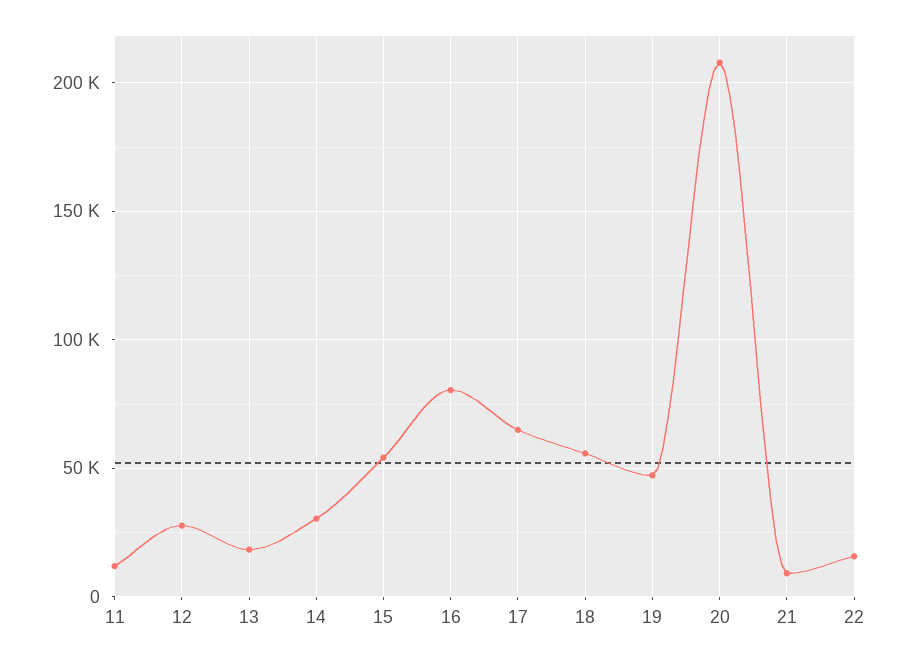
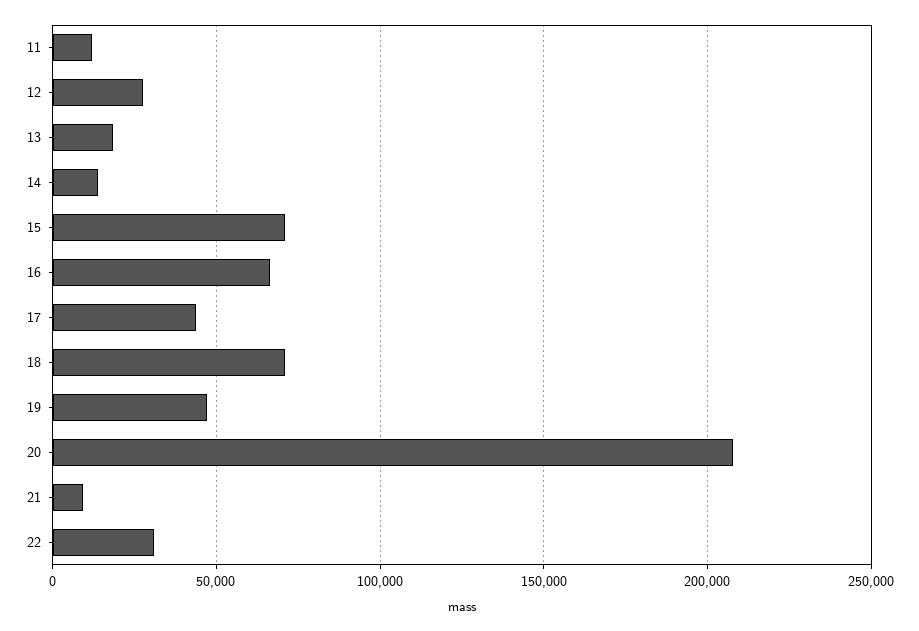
14: 30000 -> 15000
15: 55000 -> 70000
16: 80000 -> 65000
17: 65000 -> 45000
18: 55000 -> 70000
22: 15000 -> 30000

